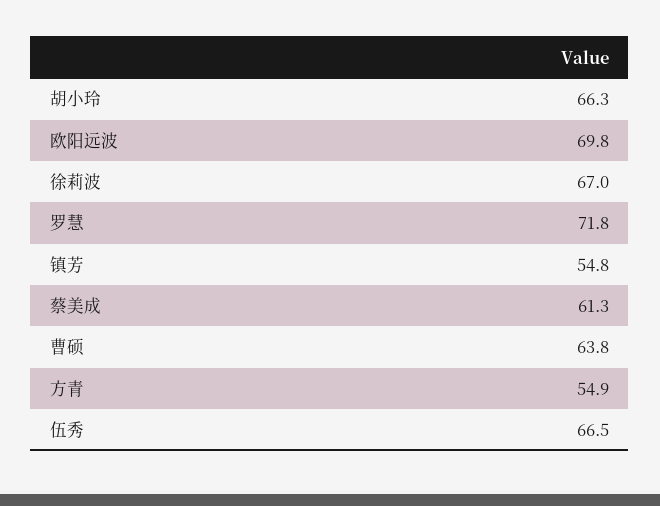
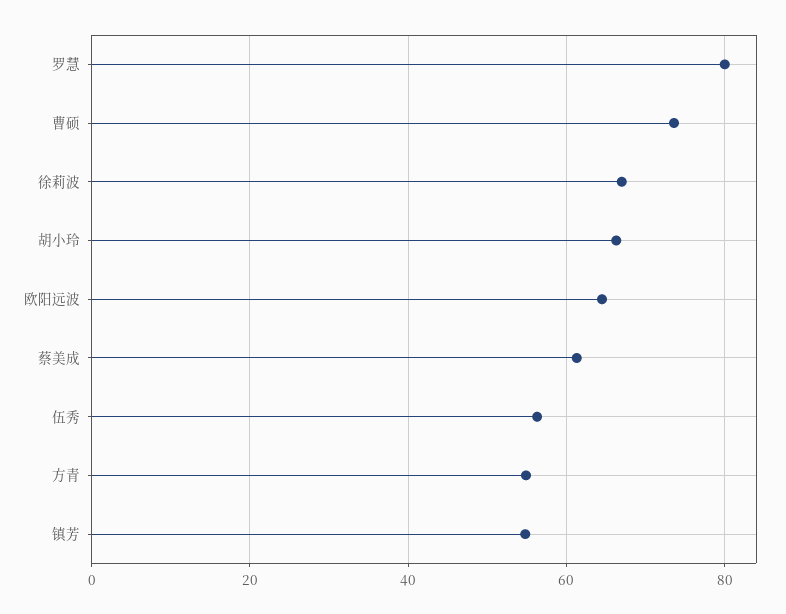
欧阳远波: 69.8 -> 64
罗慧: 71.8 -> 80
曹硕: 63.8 -> 74
伍秀: 66.5 -> 56

